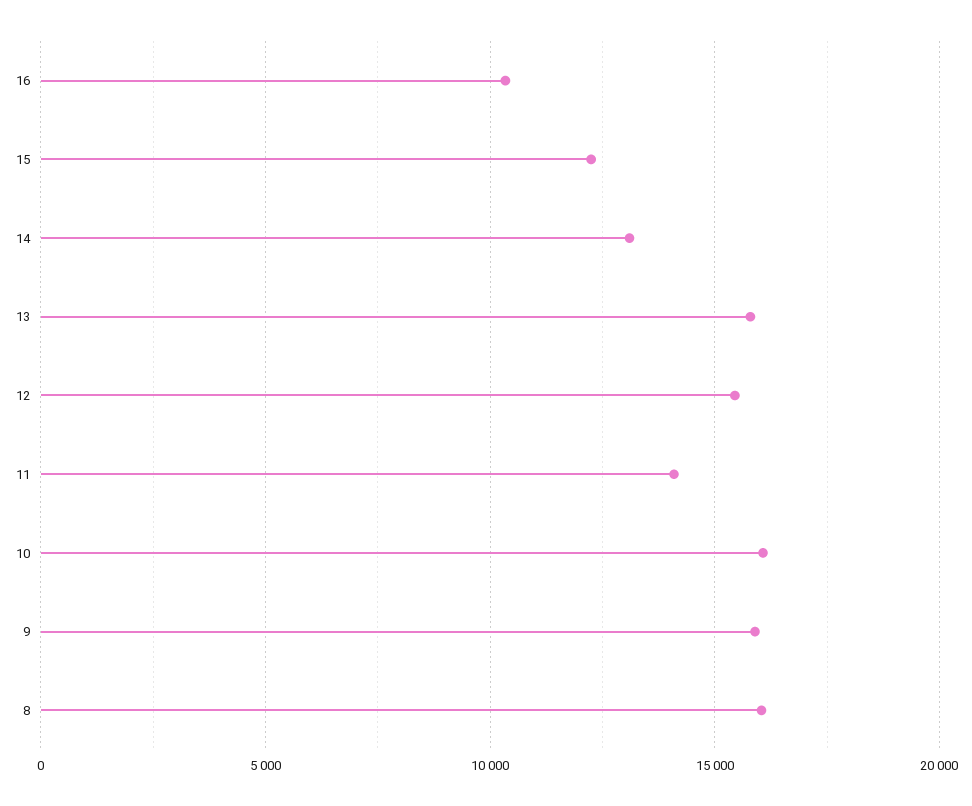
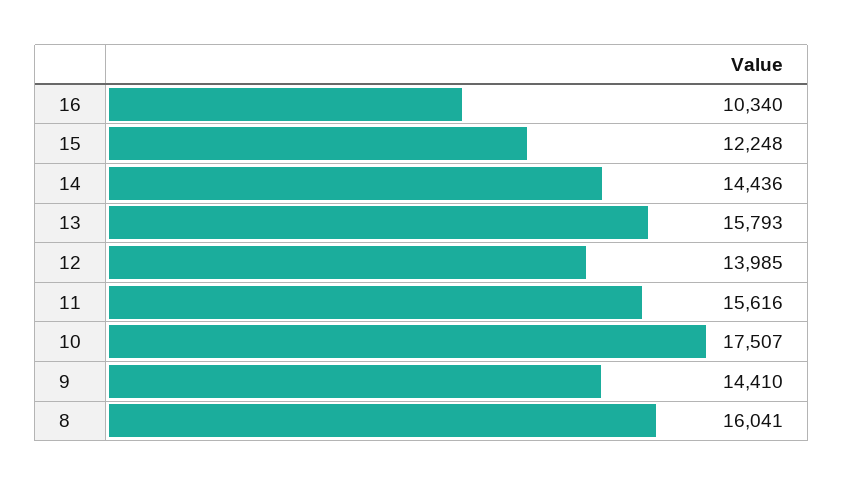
14: 13000 -> 14436
12: 15500 -> 13985
11: 14000 -> 15616
10: 16000 -> 17507
9: 16000 -> 14410

